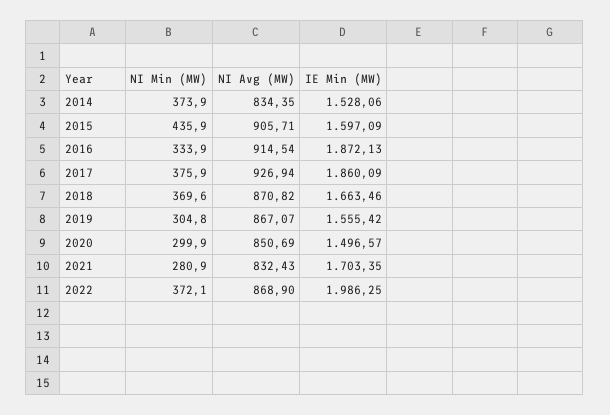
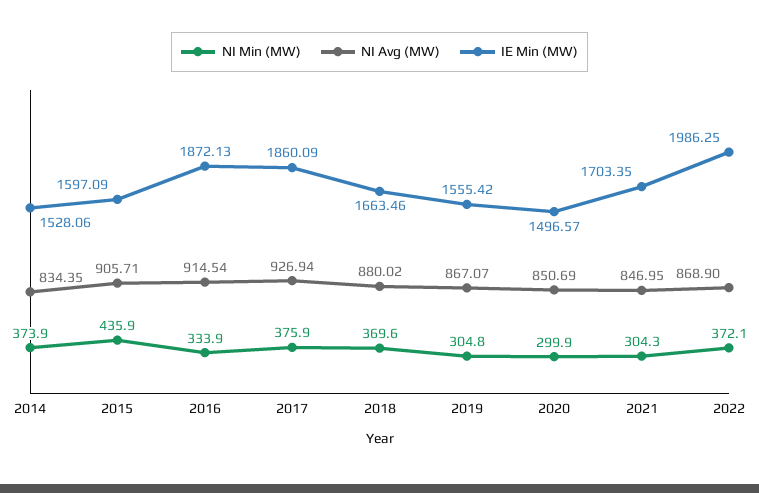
NI Avg (MW), 2018: 870.82 -> 880.02
NI Min (MW), 2021: 280.9 -> 304.3
NI Avg (MW), 2021: 832.43 -> 846.95

